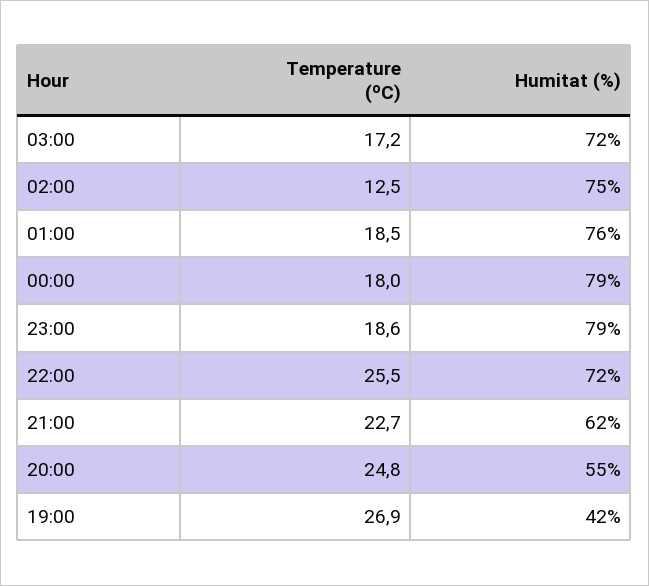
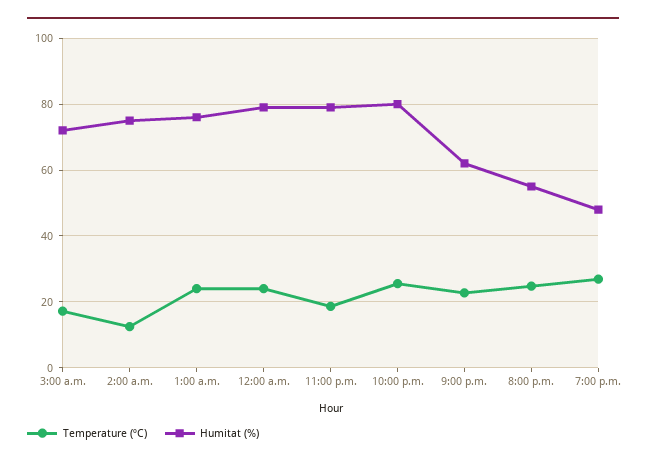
Temperature (ºC), 01:00: 18.5 -> 24
Temperature (ºC), 00:00: 18 -> 24
Humitat (%), 22:00: 72 -> 80
Humitat (%), 19:00: 42 -> 48

